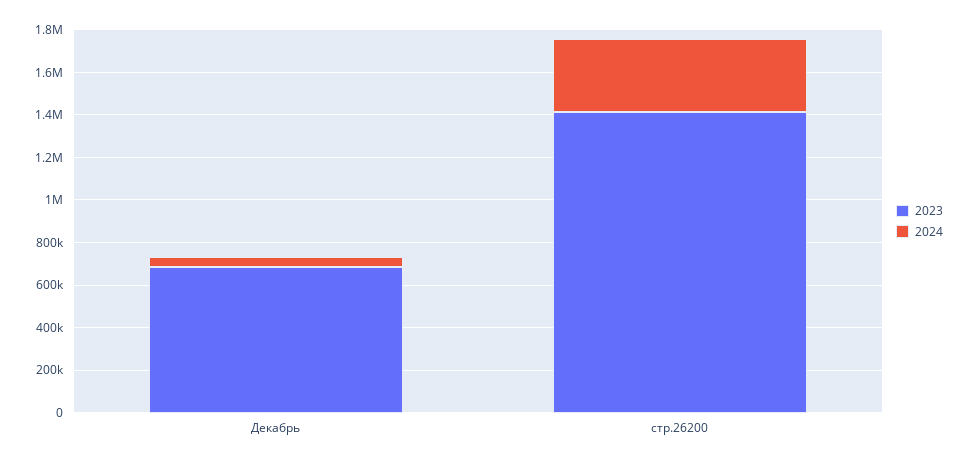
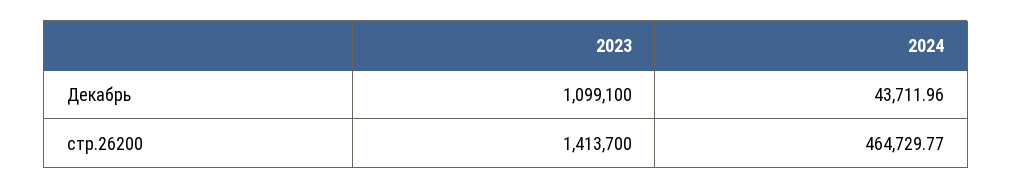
2023, Декабрь: 700000 -> 1099100
2024, стр.26200: 350000 -> 464729.77

